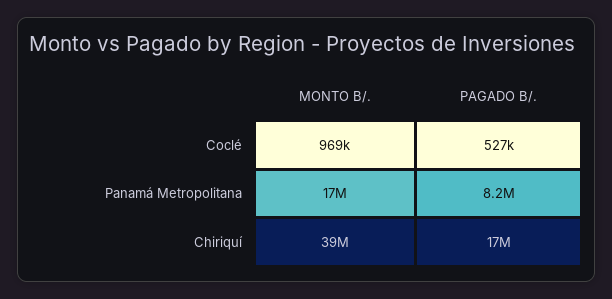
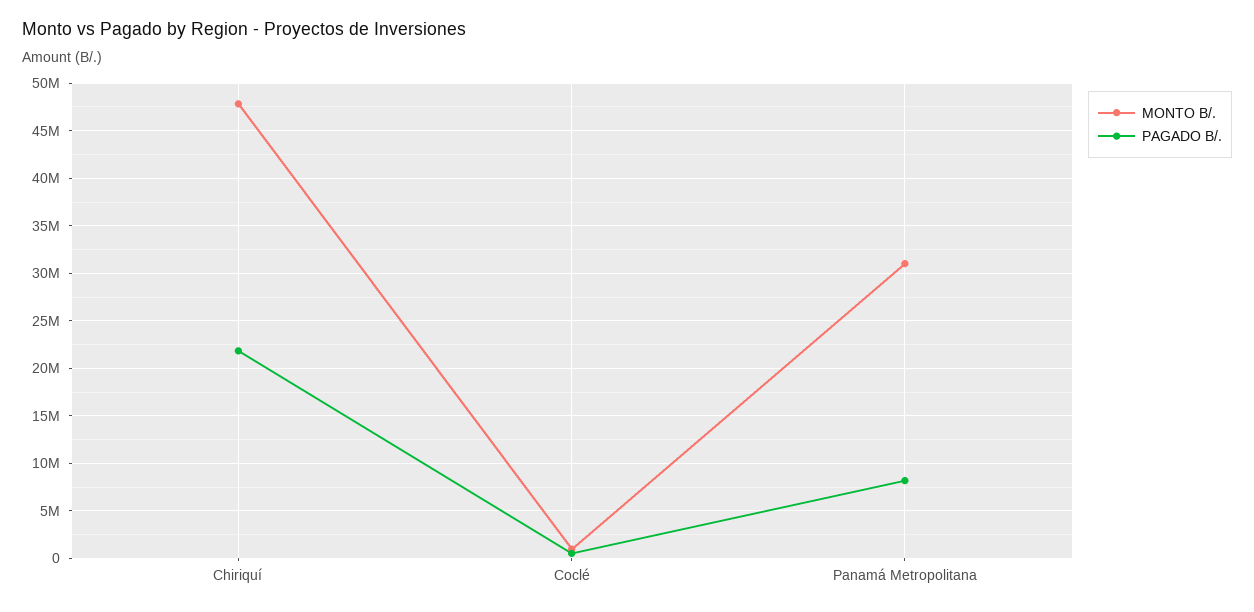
MONTO B/., Panamá Metropolitana: 17000000 -> 31000000
MONTO B/., Chiriquí: 39000000 -> 48000000
PAGADO B/., Chiriquí: 17000000 -> 22000000

